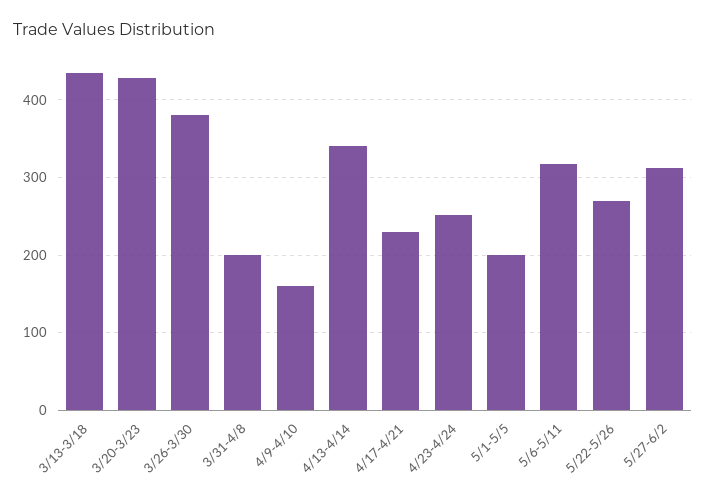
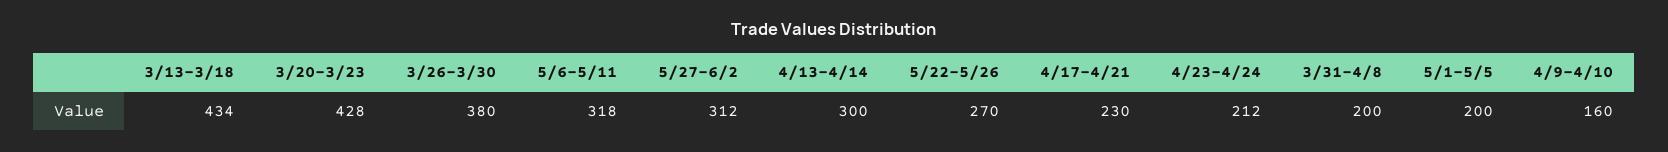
4/13-4/14: 340 -> 300
4/23-4/24: 250 -> 212

